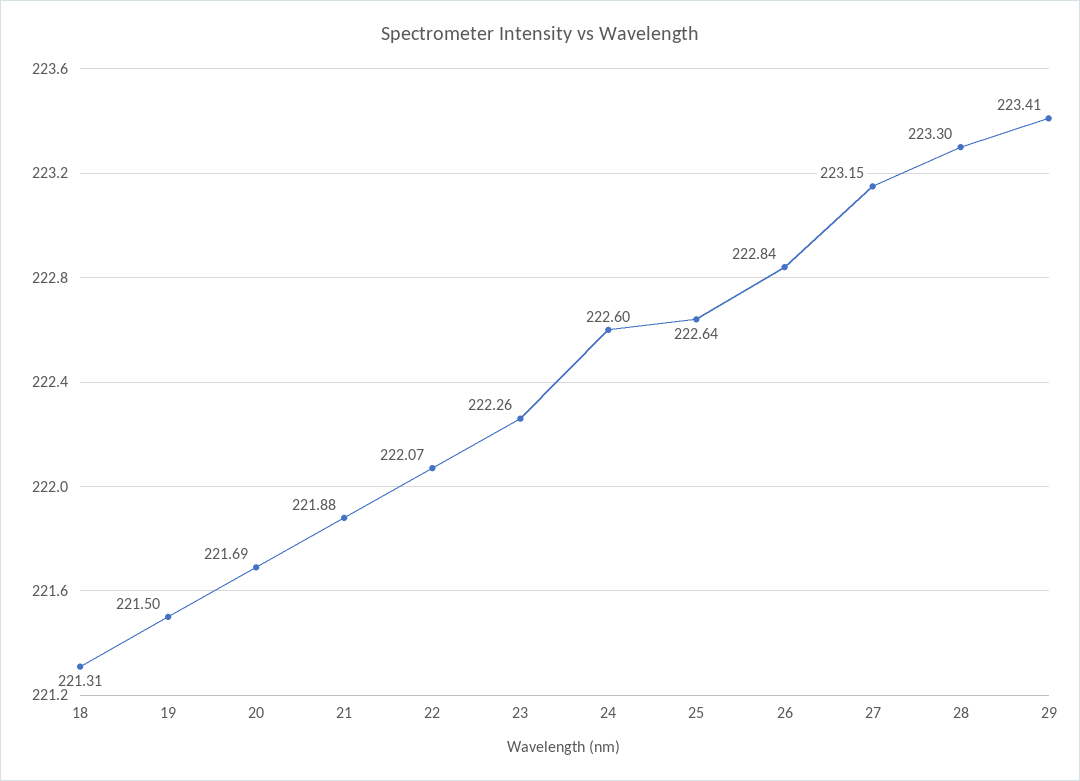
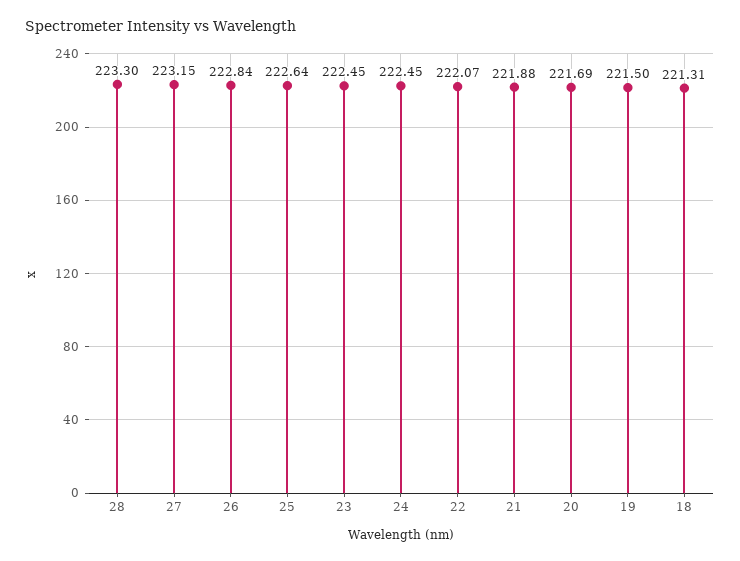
23: 222.26 -> 222.45
24: 222.6 -> 222.45
29: 223.41 -> none

